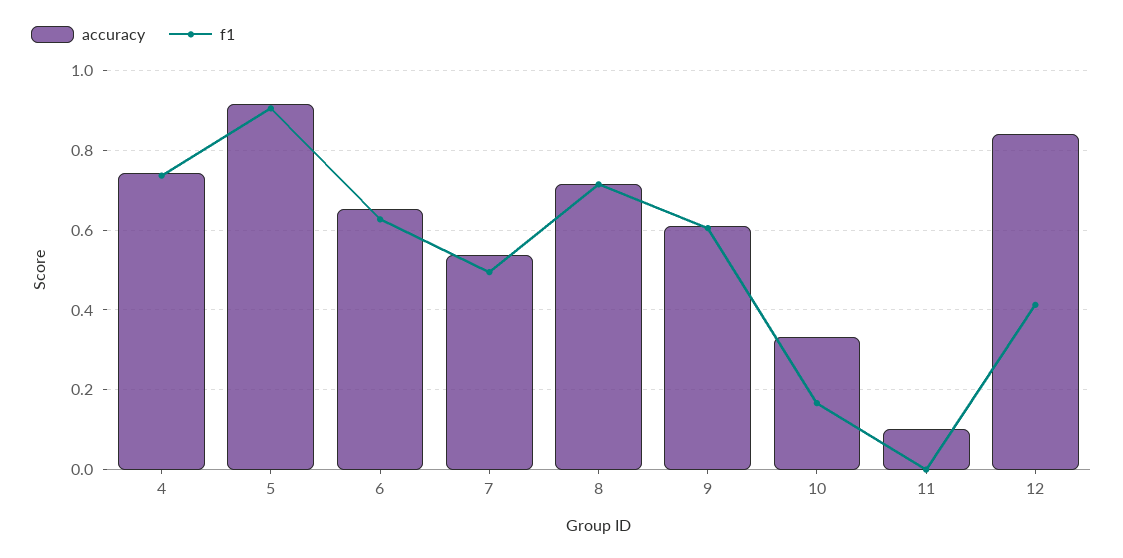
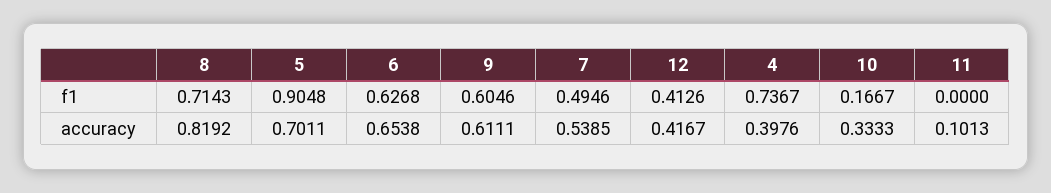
accuracy, 4: 0.74 -> 0.3976
accuracy, 5: 0.92 -> 0.7011
accuracy, 8: 0.72 -> 0.8192
accuracy, 12: 0.84 -> 0.4167

